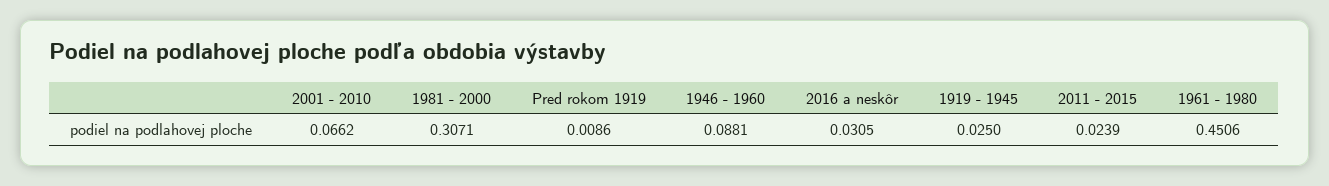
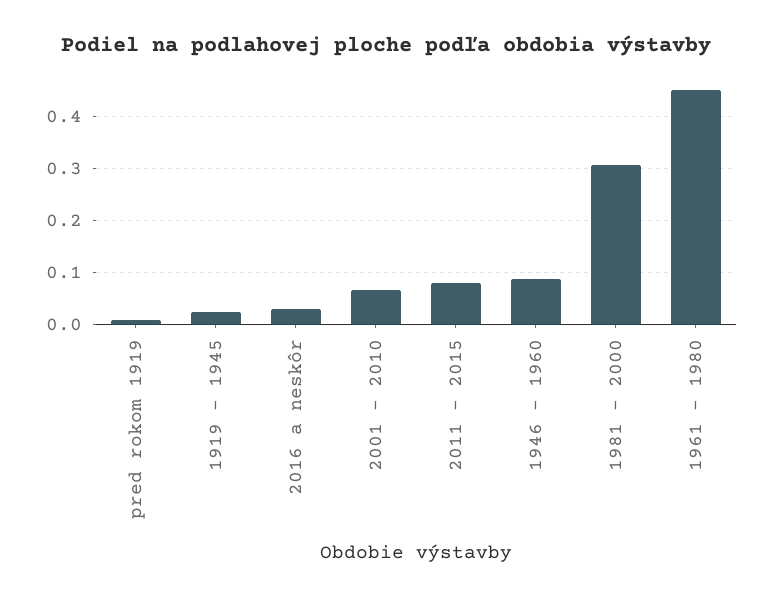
2011 - 2015: 0.0239 -> 0.08

